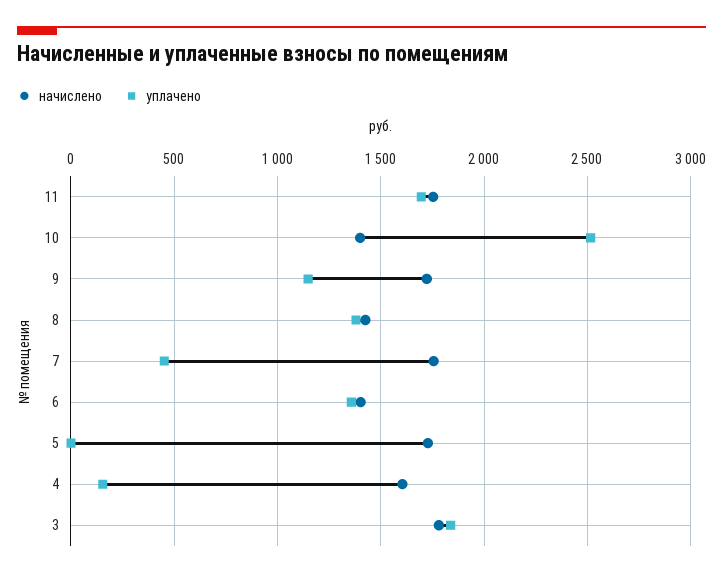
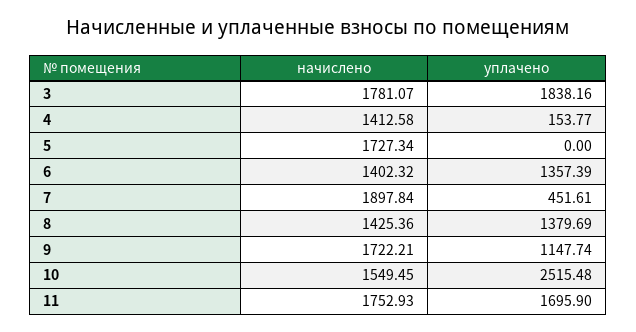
начислено, 10: 1400 -> 1549.45
начислено, 7: 1750 -> 1897.84
начислено, 4: 1600 -> 1412.58

